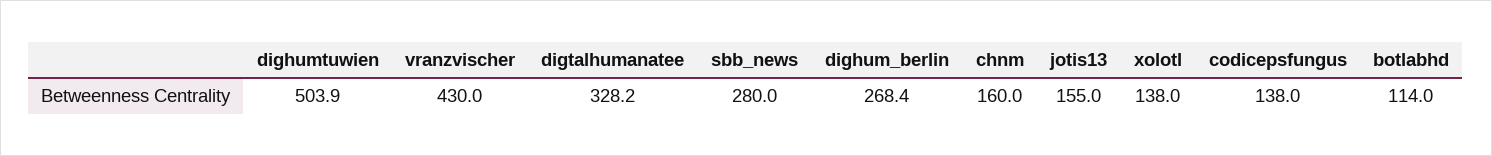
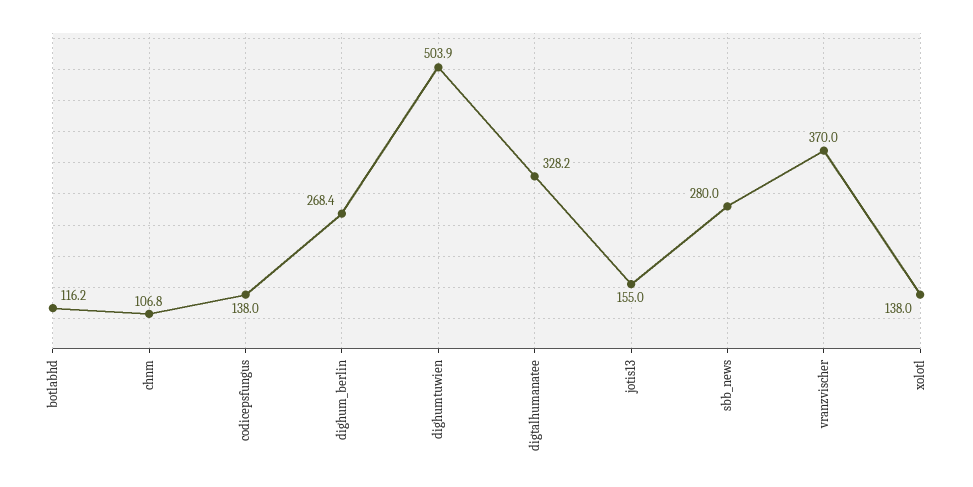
vranzvischer: 430 -> 370
chnm: 160 -> 106.8
botlabhd: 114 -> 116.2

